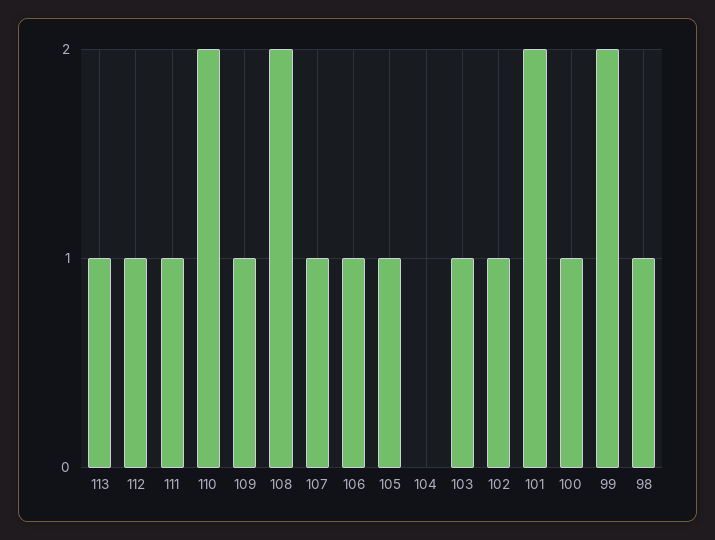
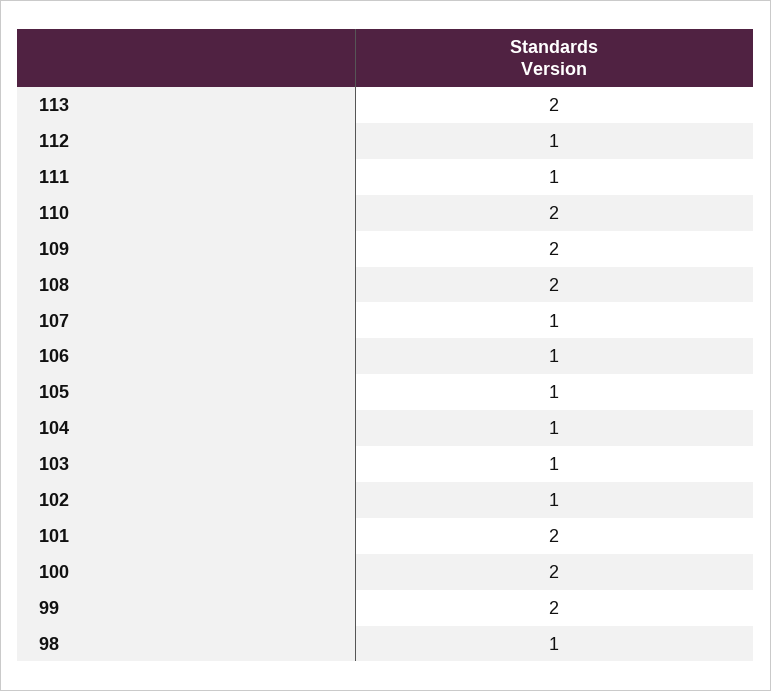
113: 1 -> 2
109: 1 -> 2
104: 0 -> 1
100: 1 -> 2

